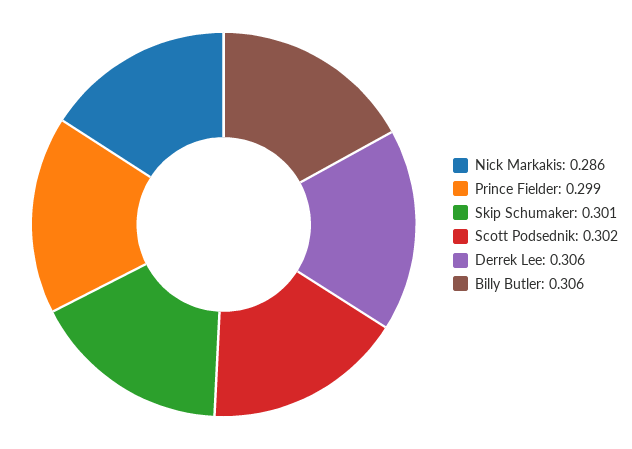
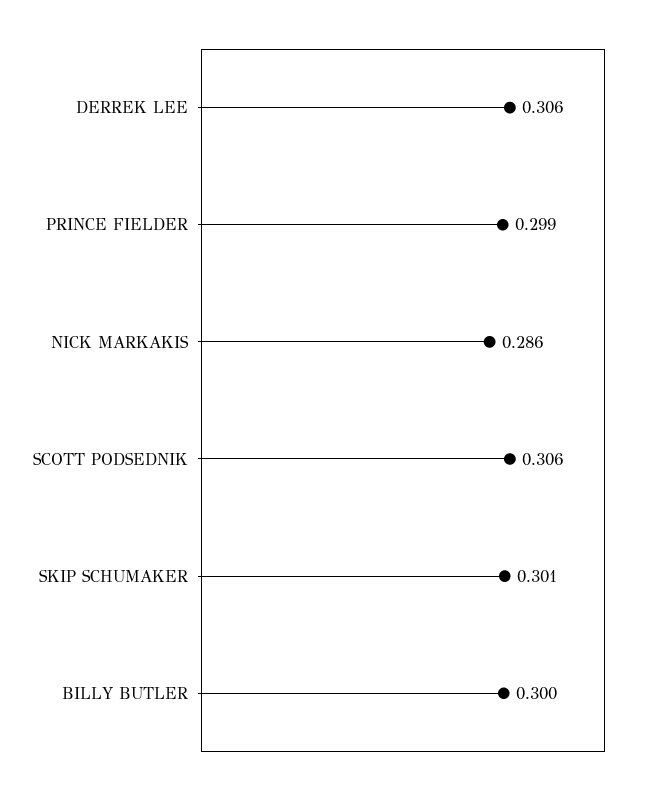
Scott Podsednik: 0.302 -> 0.306
Billy Butler: 0.306 -> 0.3

